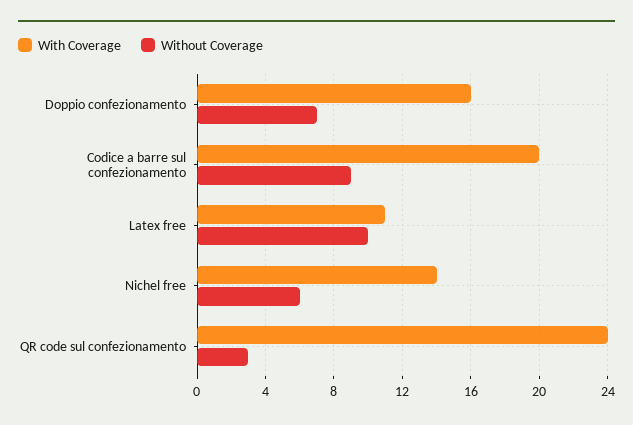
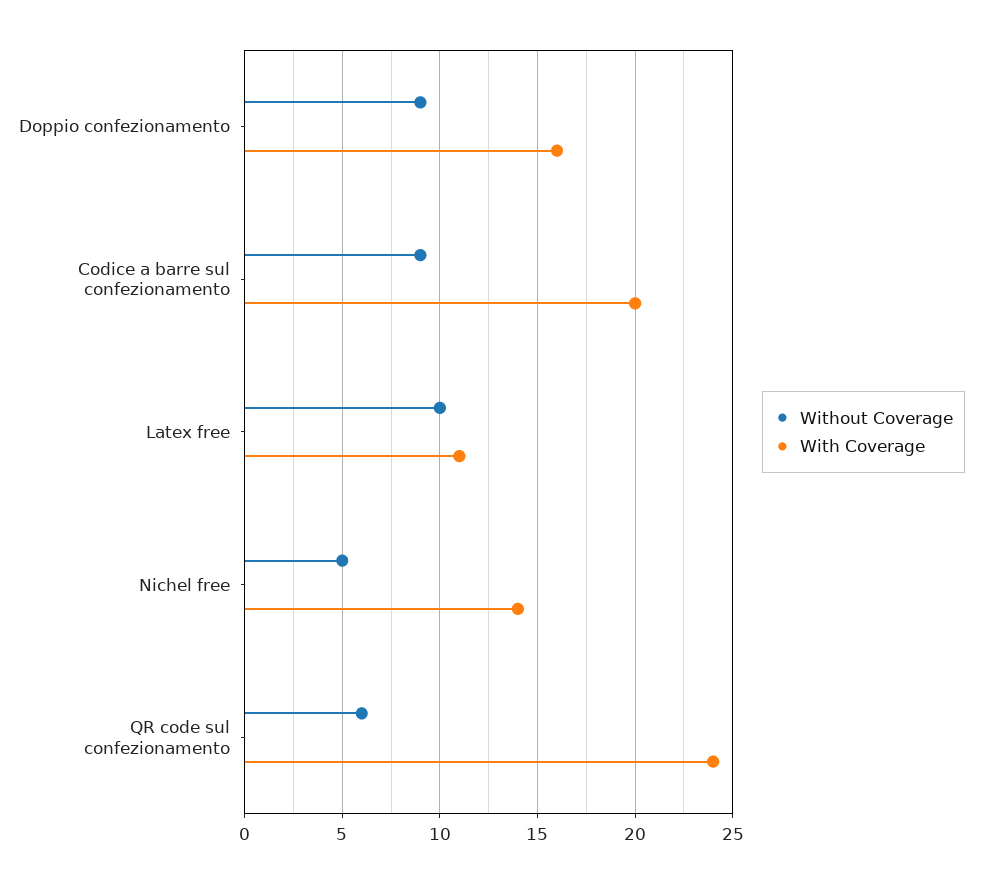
Without Coverage, Doppio confezionamento: 7 -> 9
Without Coverage, Nichel free: 6 -> 5
Without Coverage, QR code sul confezionamento: 3 -> 6

